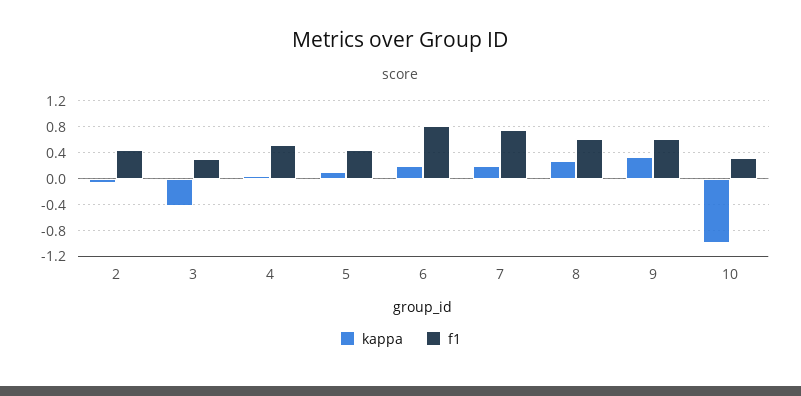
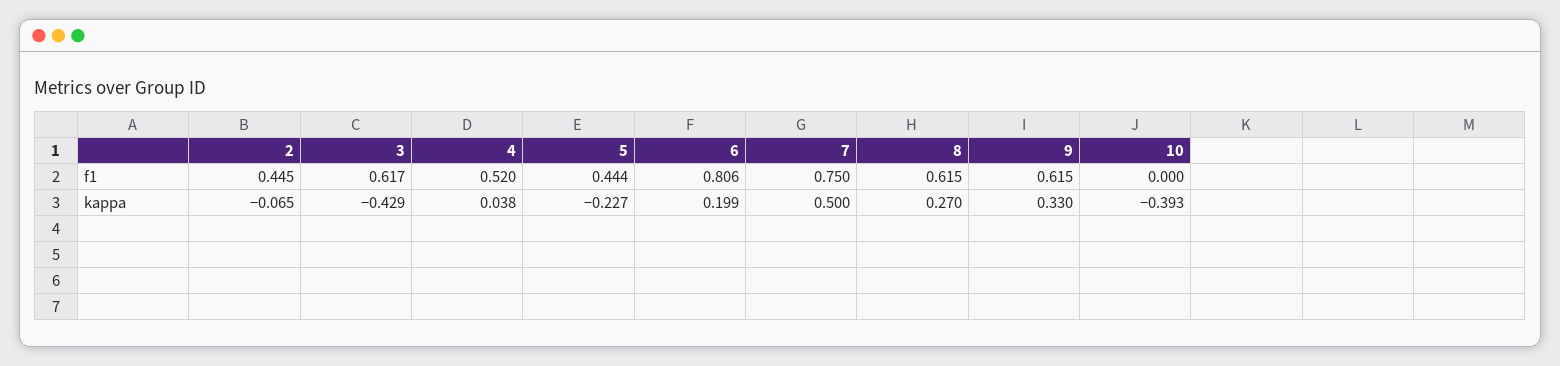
f1, 3: 0.3 -> 0.617
kappa, 5: 0.1 -> -0.227
kappa, 7: 0.2 -> 0.5
kappa, 10: -1 -> -0.393
f1, 10: 0.3 -> 0

